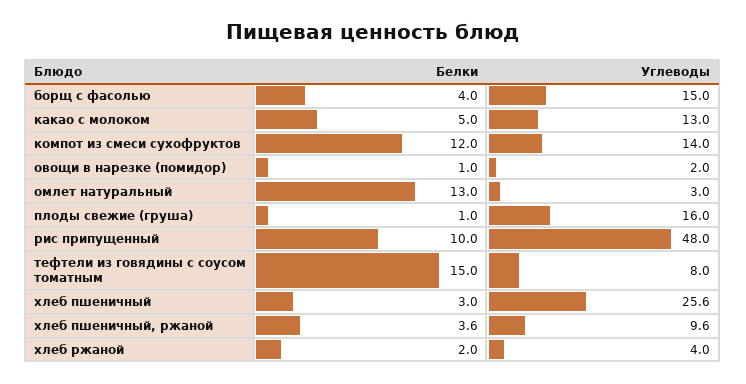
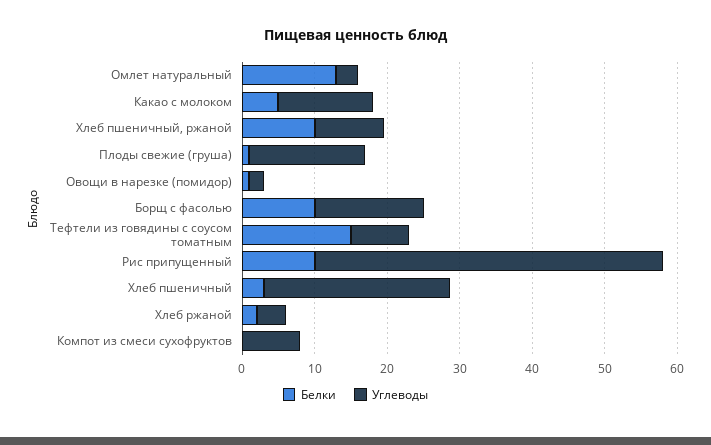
Белки, борщ с фасолью: 4 -> 10
Белки, компот из смеси сухофруктов: 12 -> 0
Углеводы, компот из смеси сухофруктов: 14 -> 8
Белки, хлеб пшеничный, ржаной: 3.6 -> 10

